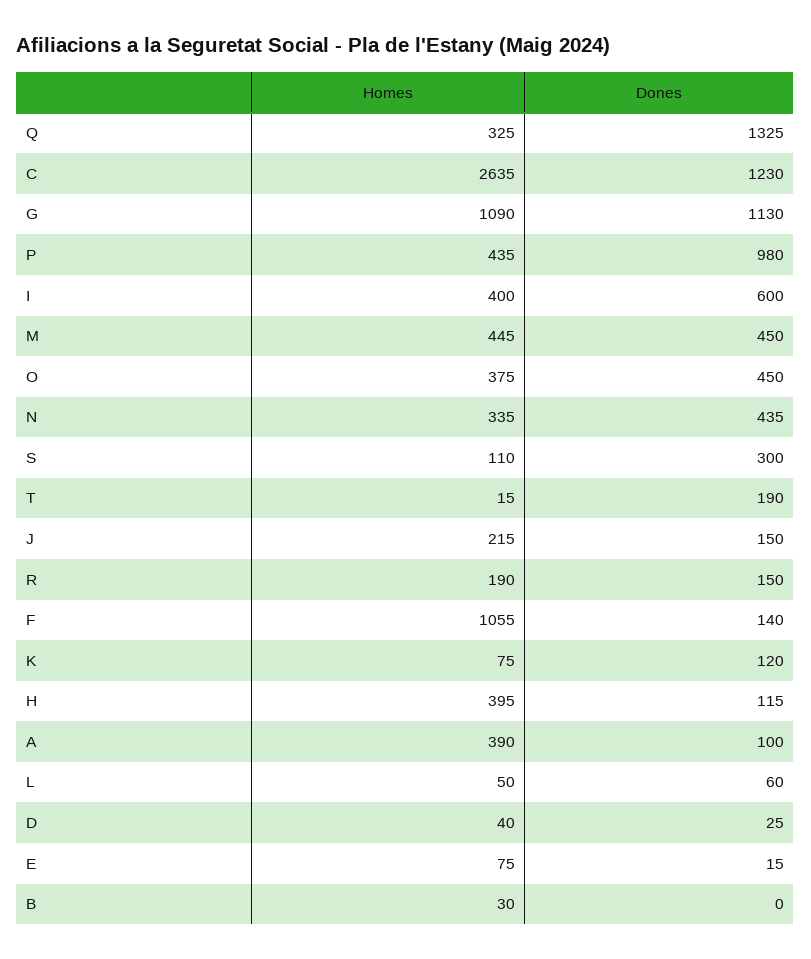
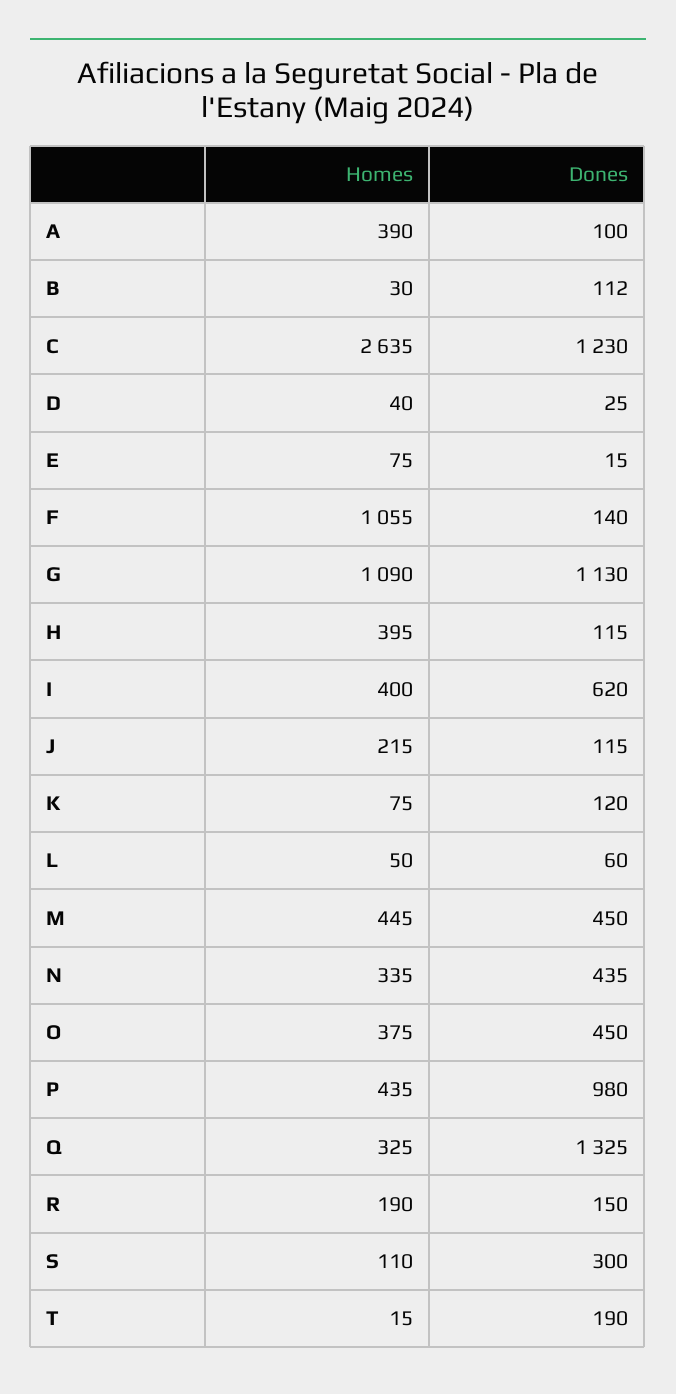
Dones, I: 600 -> 620
Dones, J: 150 -> 115
Dones, B: 0 -> 112

